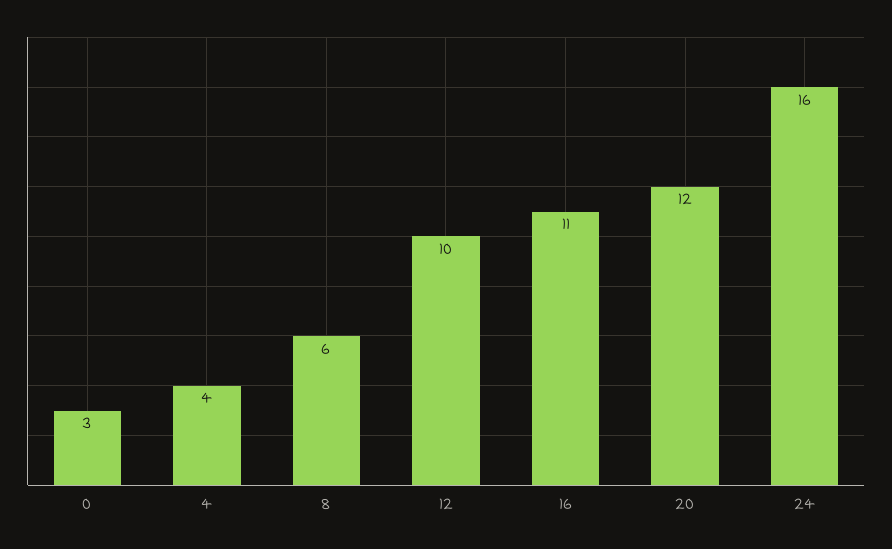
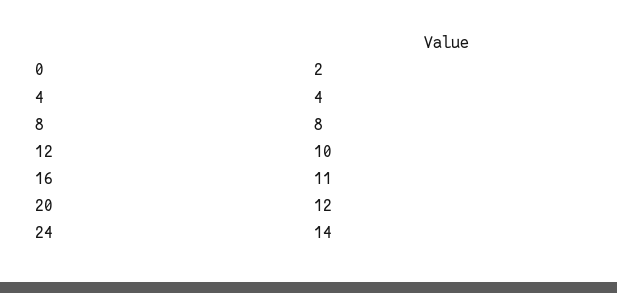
0: 3 -> 2
8: 6 -> 8
24: 16 -> 14

